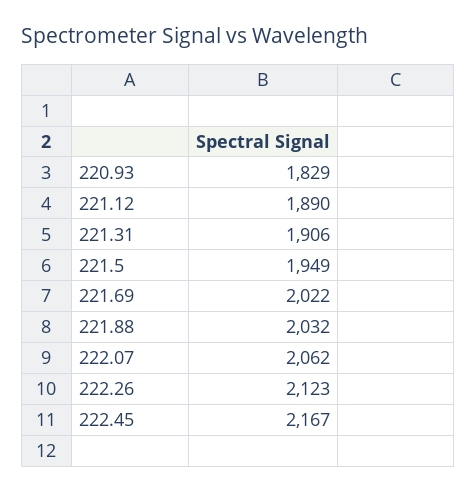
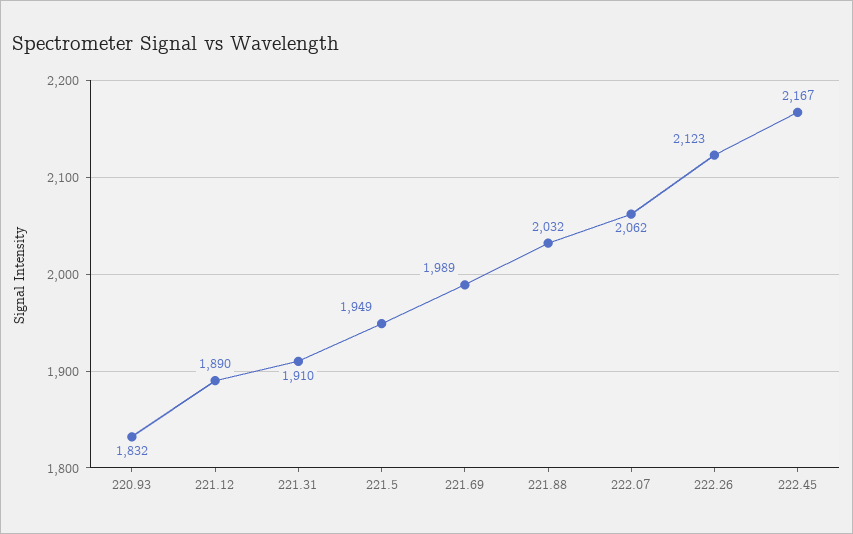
220.93: 1829 -> 1832
221.31: 1906 -> 1910
221.69: 2022 -> 1989

